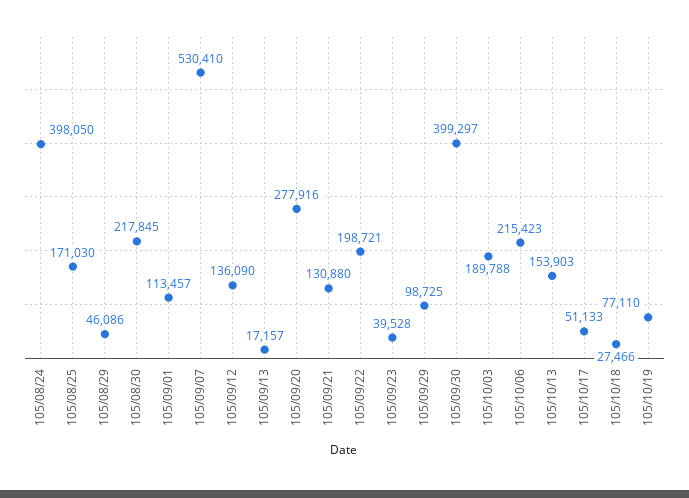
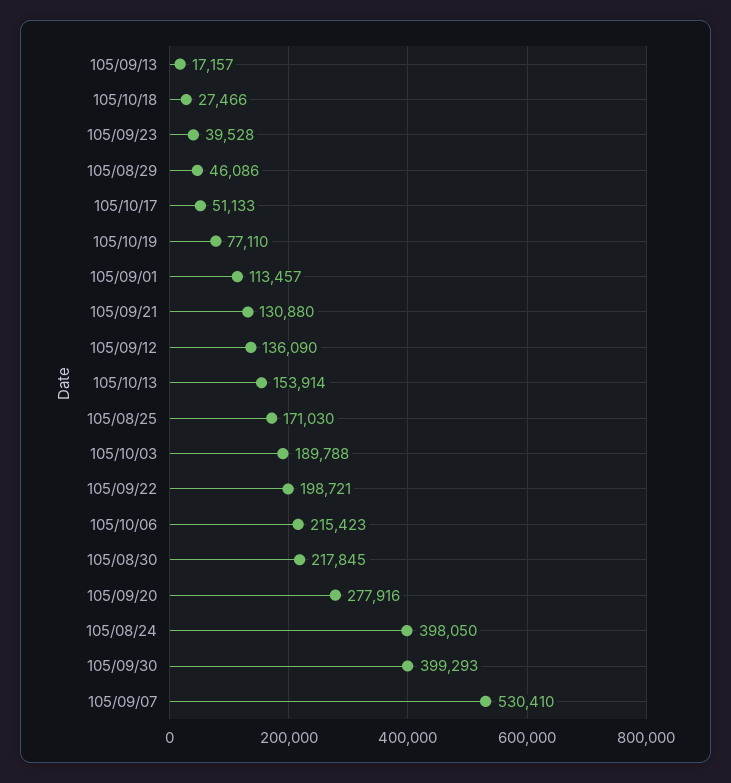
105/09/29: 98725 -> none
105/09/30: 399297 -> 399293
105/10/13: 153903 -> 153914

